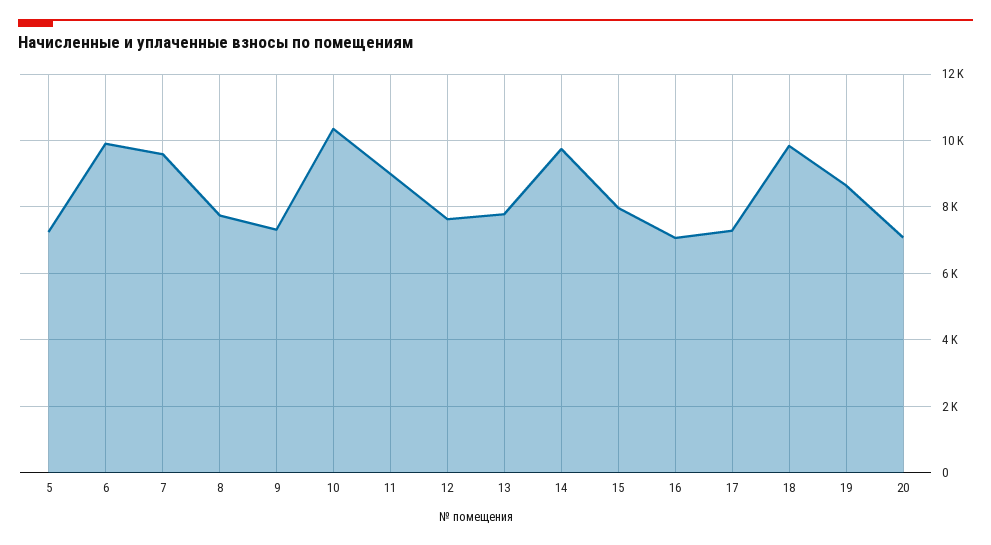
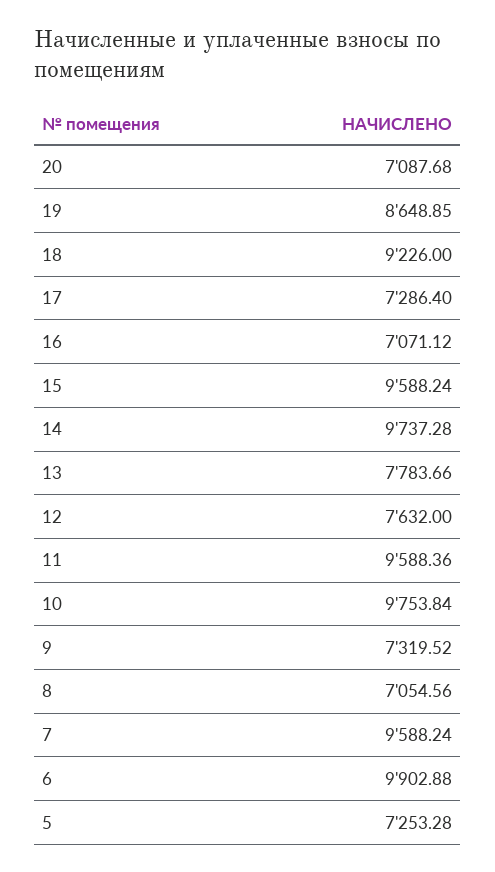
8: 7800 -> 7054.56
10: 10400 -> 9753.84
11: 9000 -> 9588.36
15: 8000 -> 9588.24
18: 9800 -> 9226

